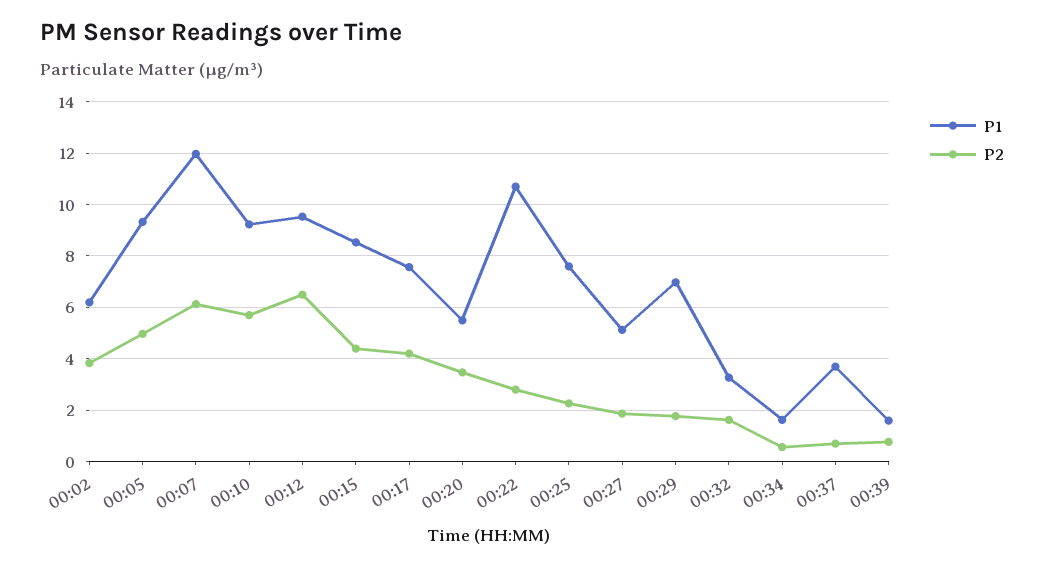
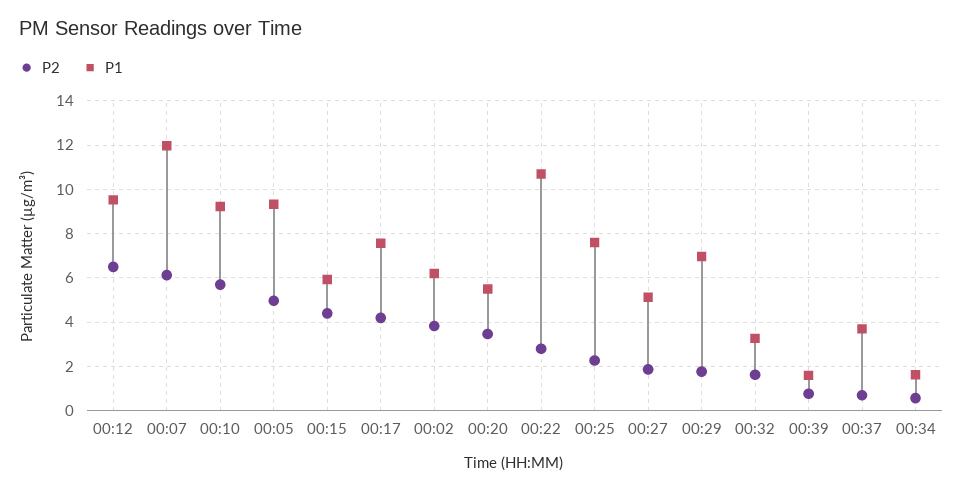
P1, 00:15: 8.5 -> 6

